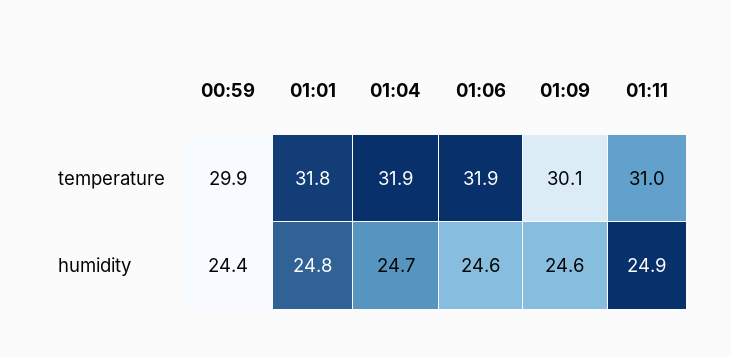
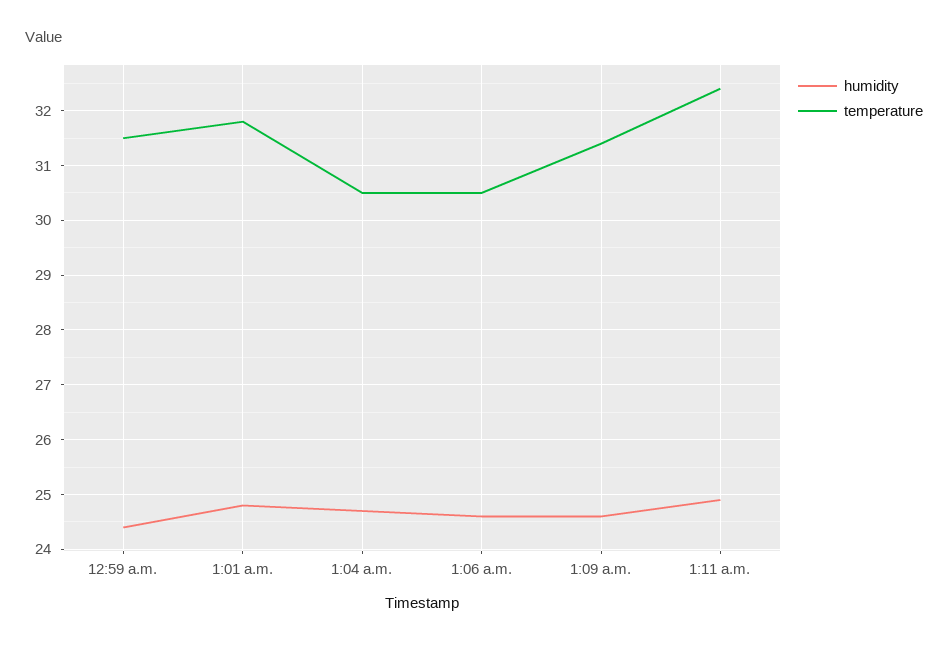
temperature, 00:59: 29.9 -> 31.5
temperature, 01:04: 31.9 -> 30.5
temperature, 01:06: 31.9 -> 30.5
temperature, 01:09: 30.1 -> 31.5
temperature, 01:11: 31 -> 32.5

